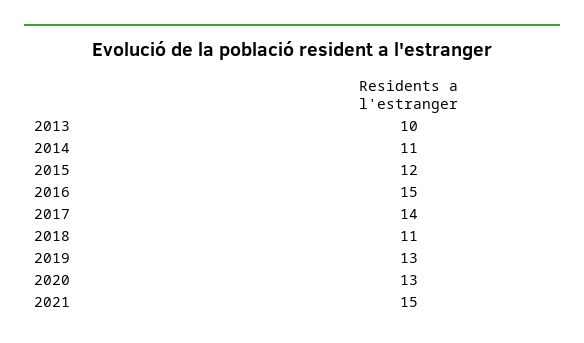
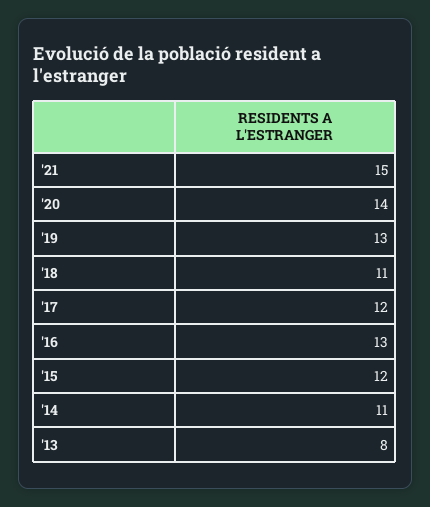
2013: 10 -> 8
2016: 15 -> 13
2017: 14 -> 12
2020: 13 -> 14

